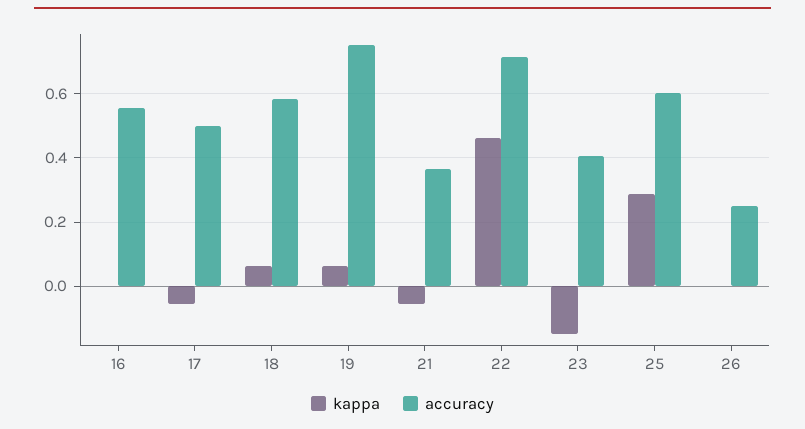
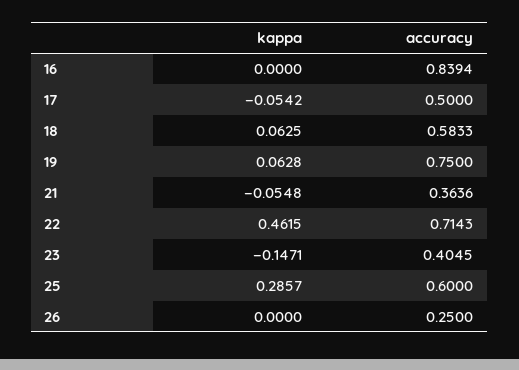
accuracy, 16: 0.56 -> 0.8394

